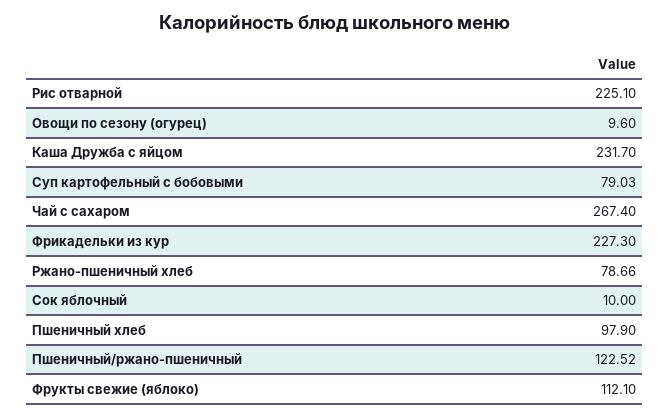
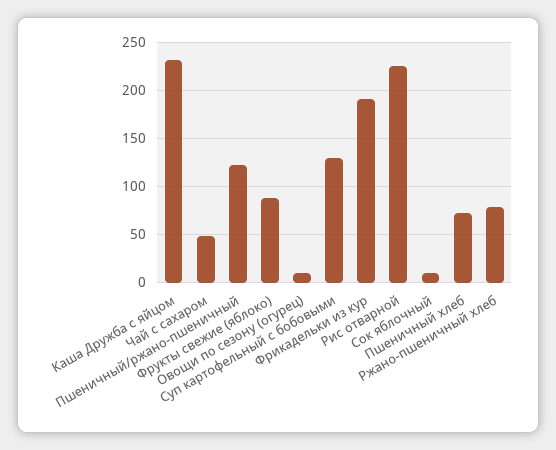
Суп картофельный с бобовыми: 79.03 -> 130
Чай с сахаром: 267.4 -> 50
Фрикадельки из кур: 227.3 -> 190
Пшеничный хлеб: 97.9 -> 70
Фрукты свежие (яблоко): 112.1 -> 90

